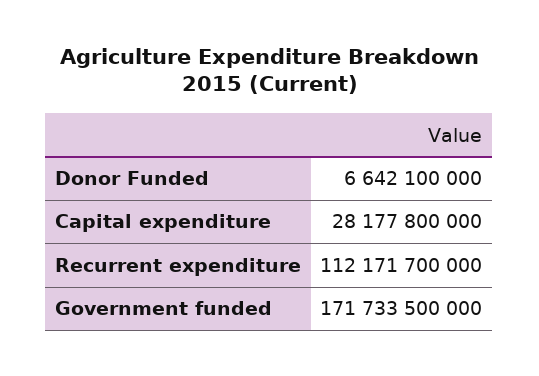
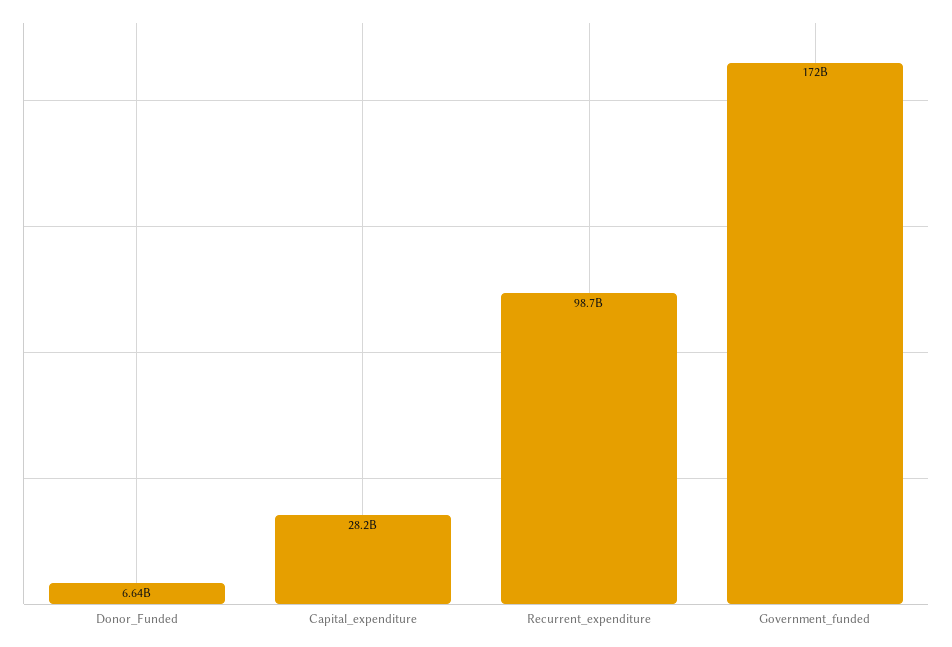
Recurrent expenditure: 112171700000 -> 98700000000

